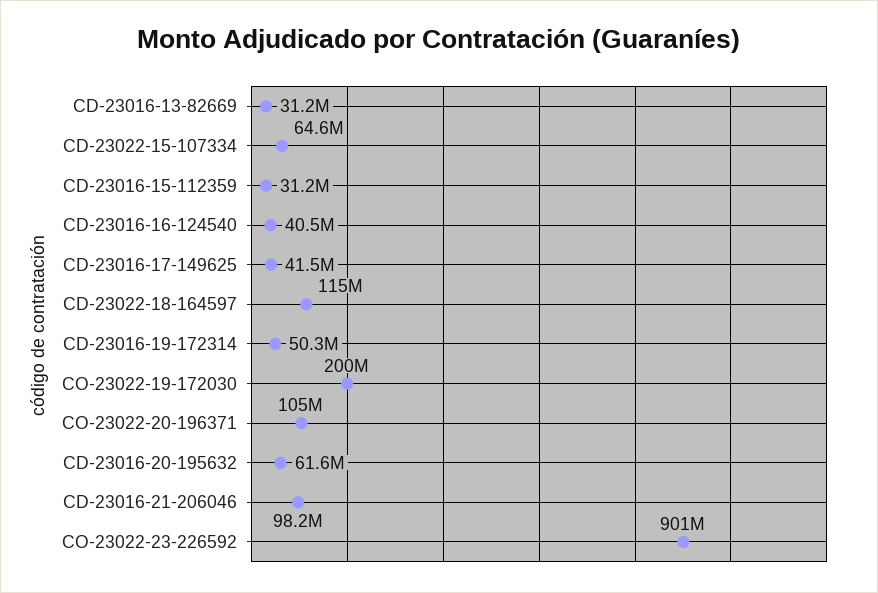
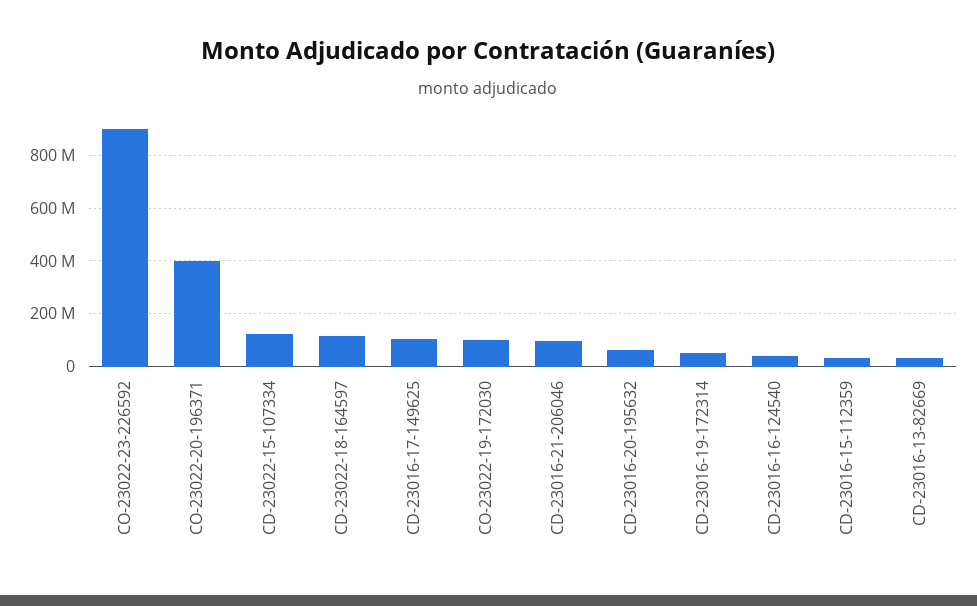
CD-23022-15-107334: 64600000 -> 125000000
CD-23016-17-149625: 41500000 -> 100000000
CO-23022-19-172030: 200000000 -> 100000000
CO-23022-20-196371: 105000000 -> 400000000

